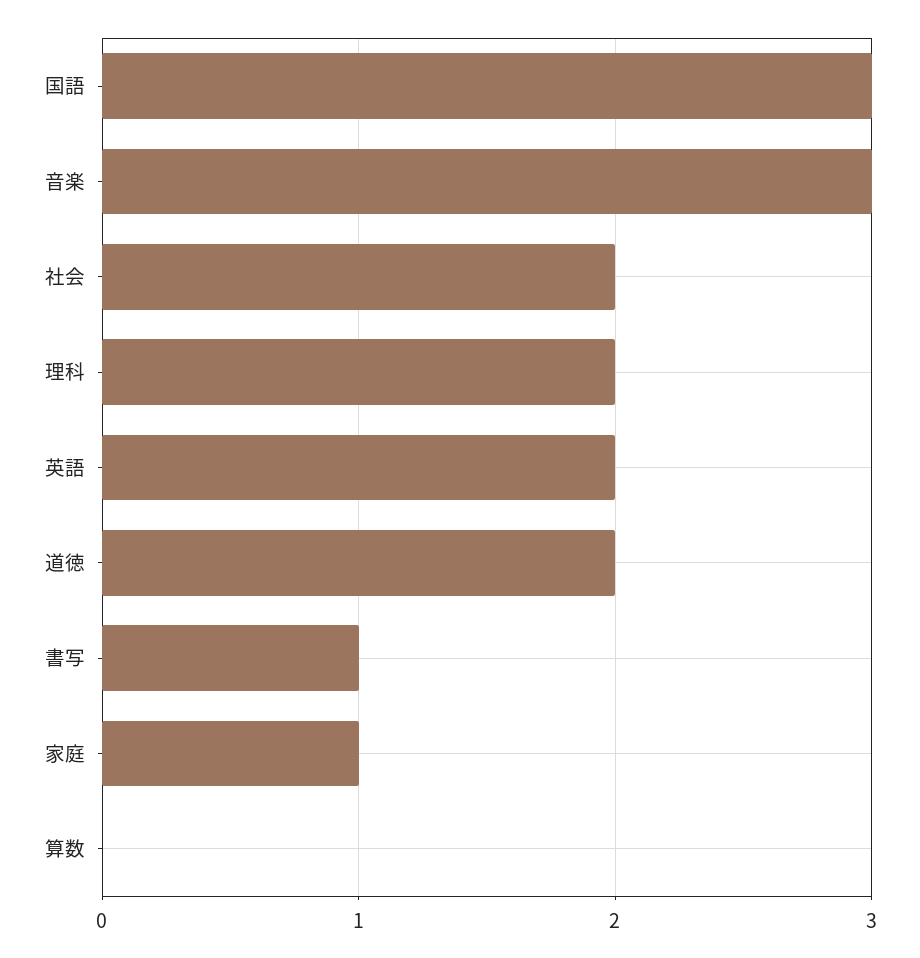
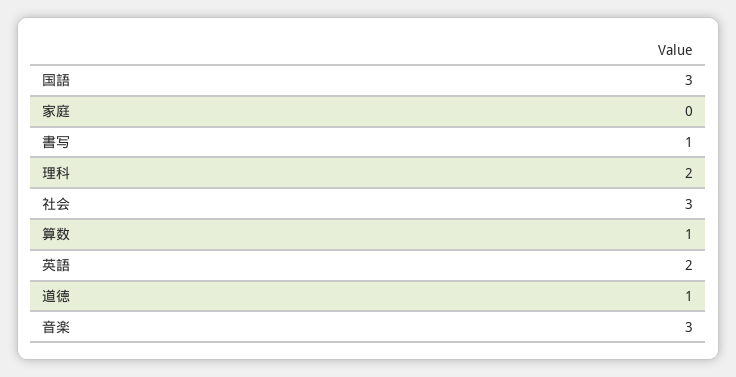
社会: 2 -> 3
道徳: 2 -> 1
家庭: 1 -> 0
算数: 0 -> 1

